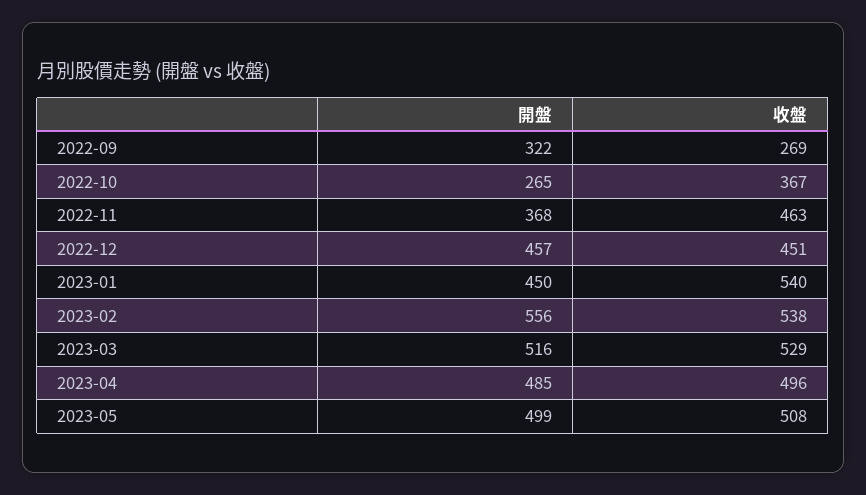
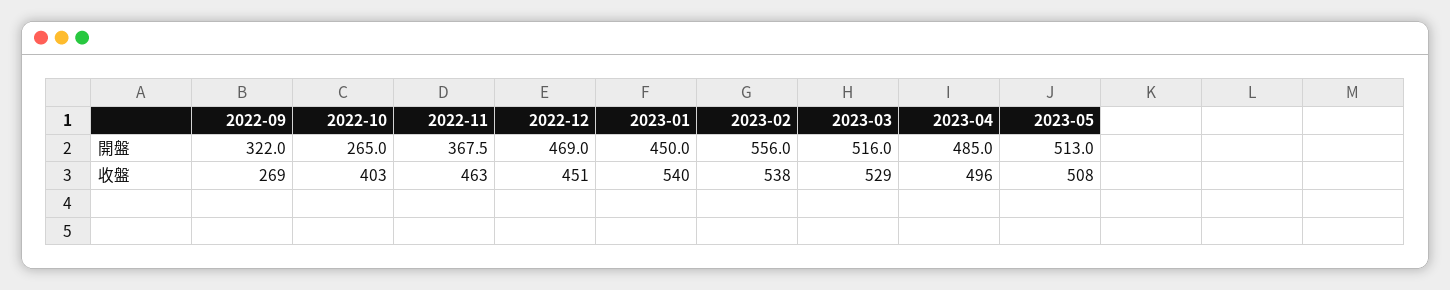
收盤, 2022-10: 367 -> 403
開盤, 2022-12: 457 -> 469
開盤, 2023-05: 499 -> 513

